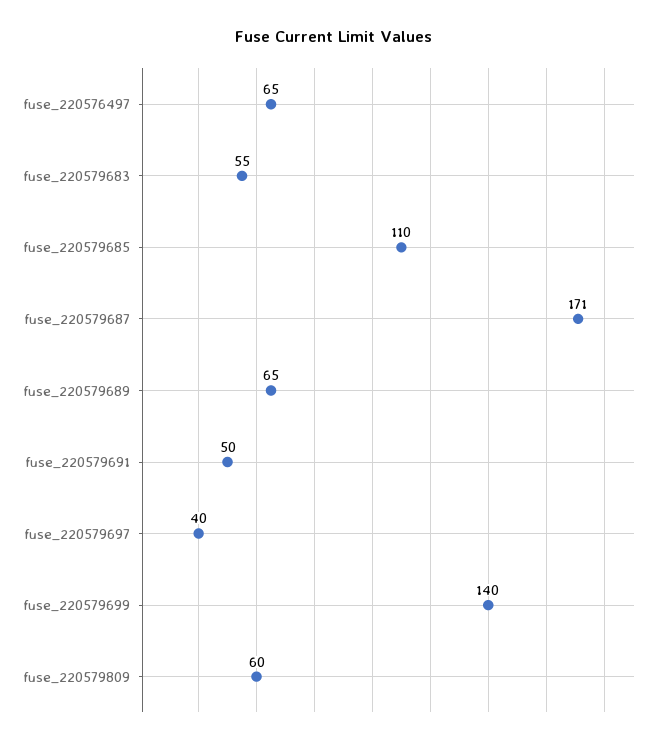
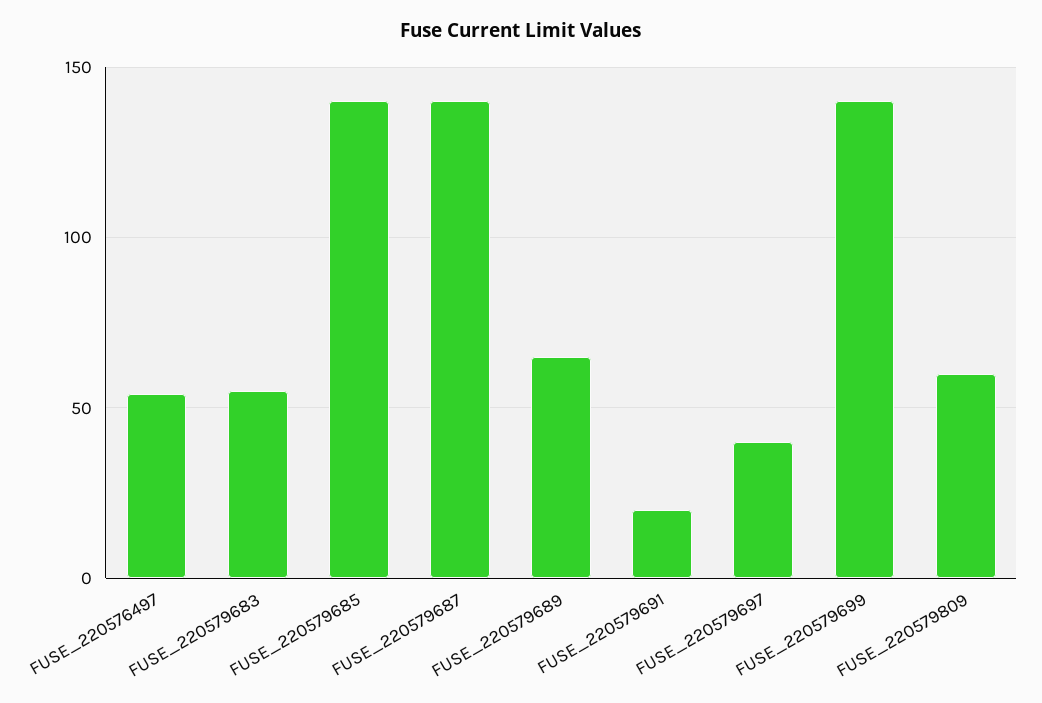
fuse_220576497: 65 -> 55
fuse_220579685: 110 -> 140
fuse_220579687: 171 -> 140
fuse_220579691: 50 -> 20

